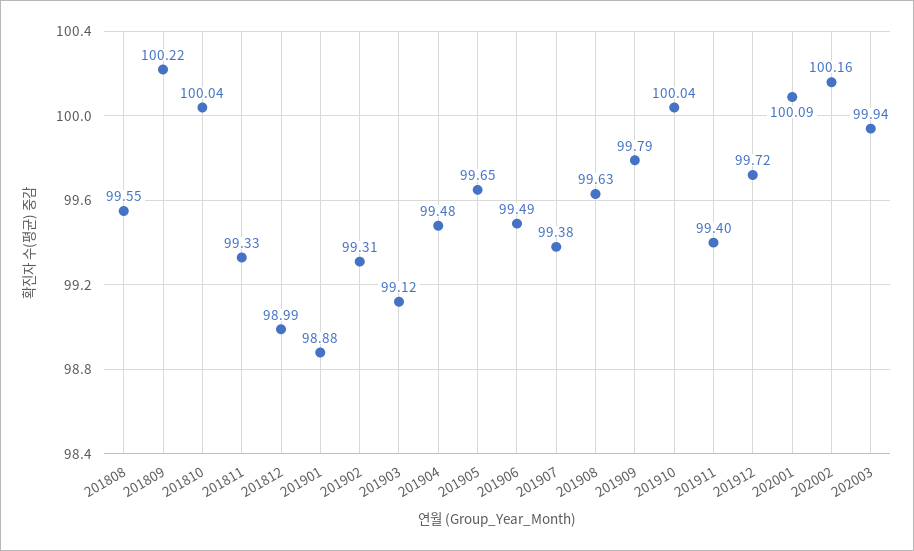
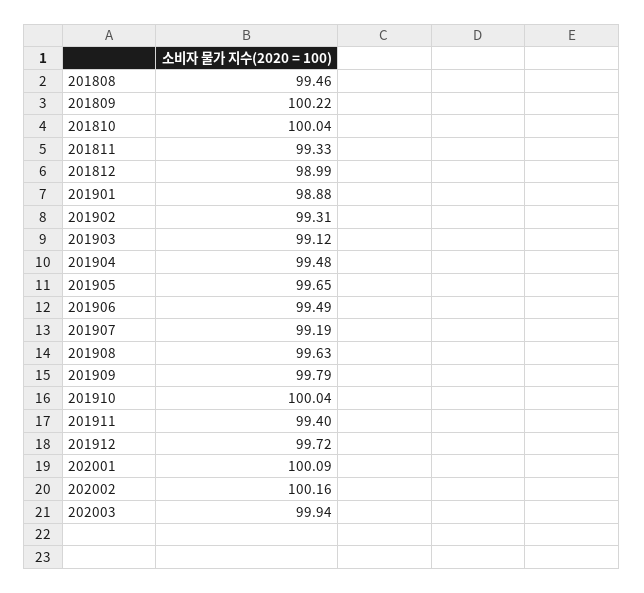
201808: 99.55 -> 99.46
201907: 99.38 -> 99.19

